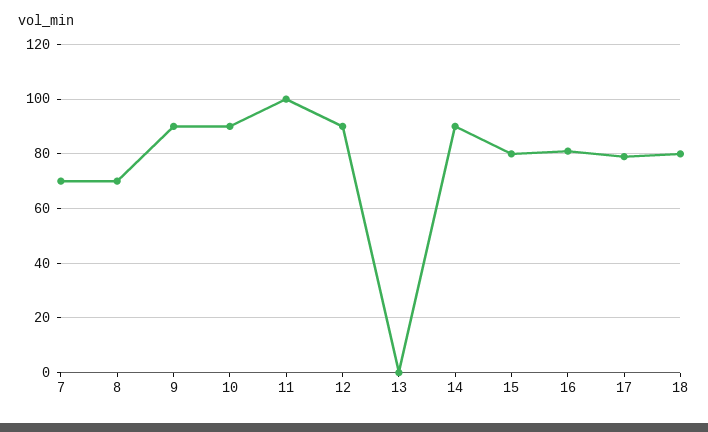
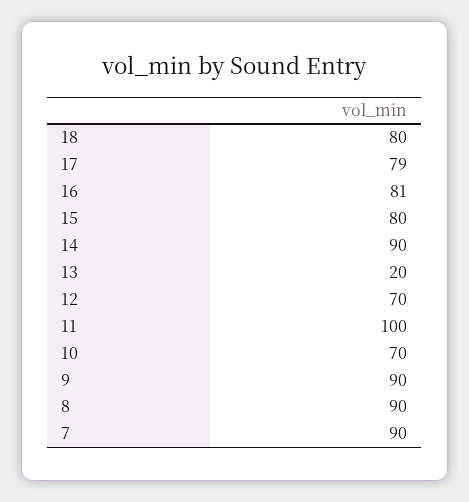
7: 70 -> 90
8: 70 -> 90
10: 90 -> 70
12: 90 -> 70
13: 0 -> 20

